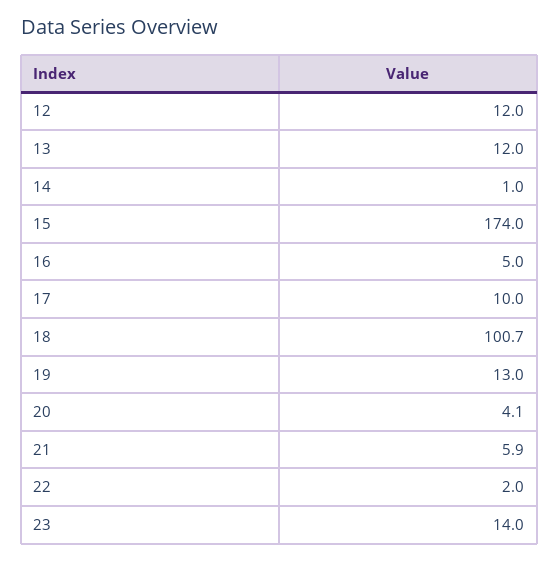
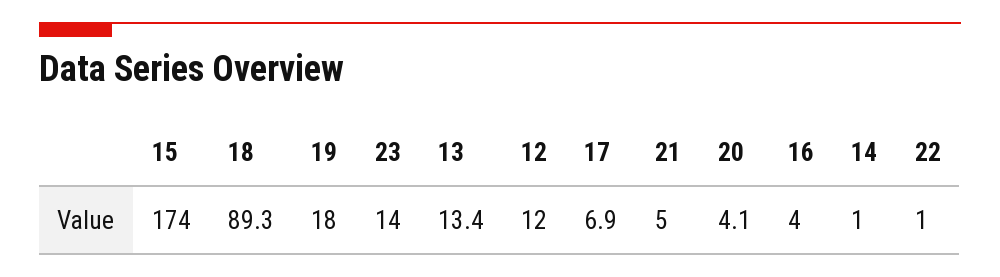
13: 12 -> 13.4
16: 5 -> 4
17: 10 -> 6.9
18: 100.7 -> 89.3
19: 13 -> 18
21: 5.9 -> 5
22: 2 -> 1

